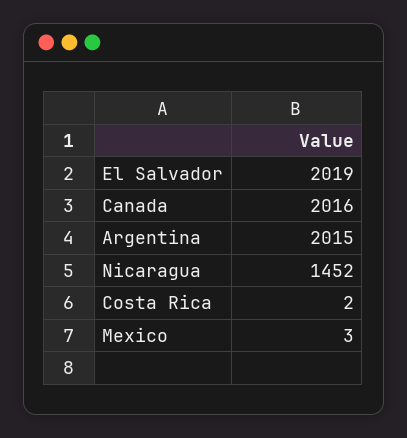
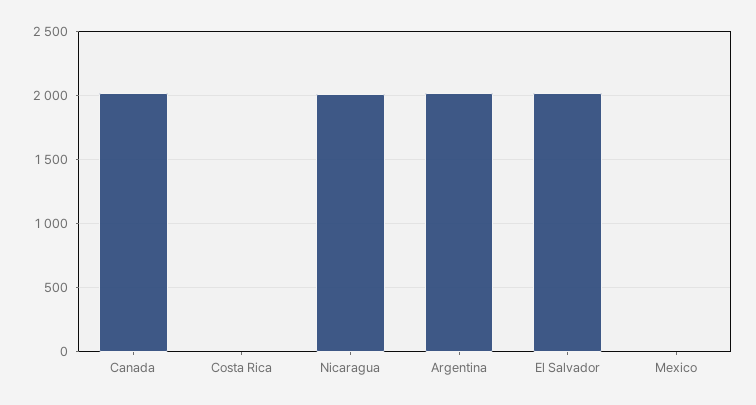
Nicaragua: 1452 -> 2000

